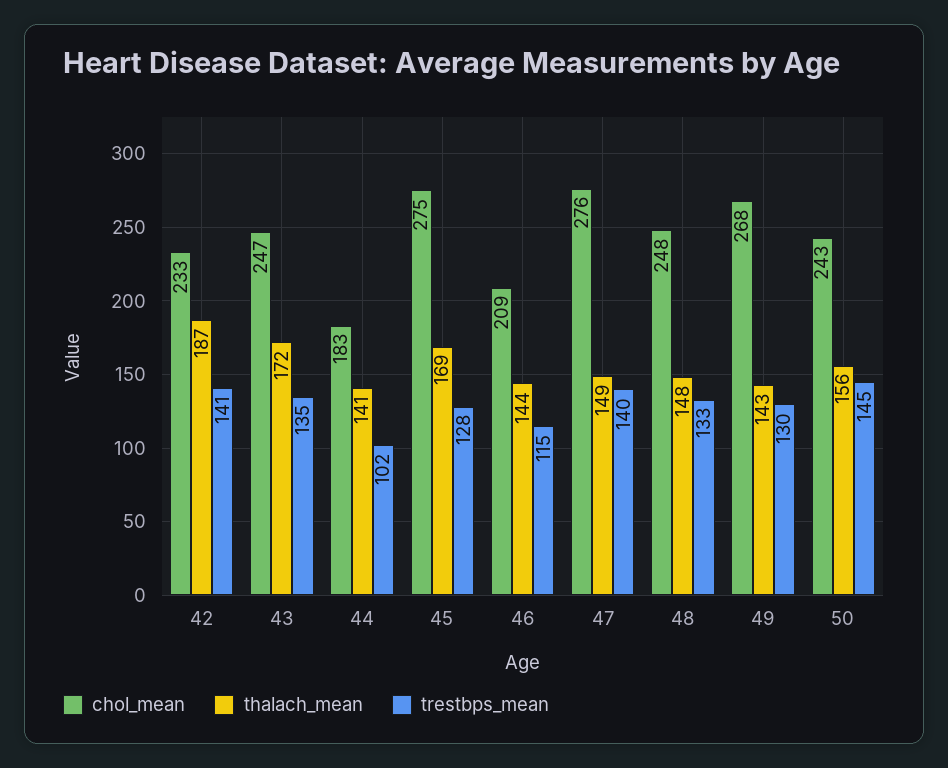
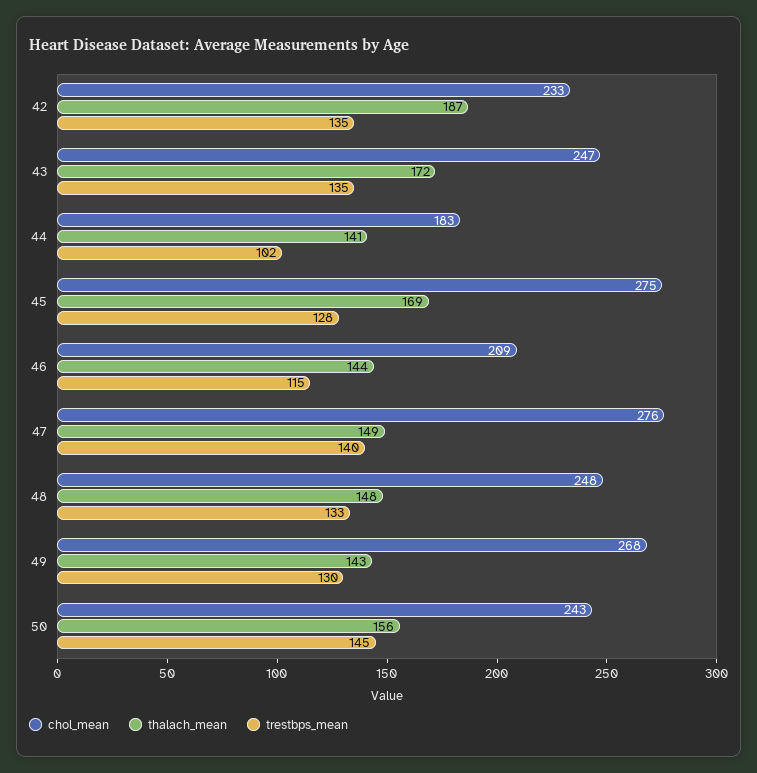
trestbps_mean, 42: 141 -> 135

